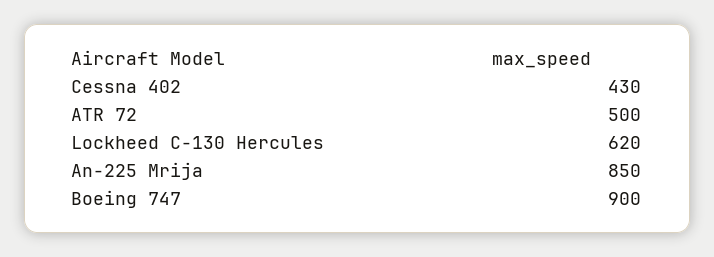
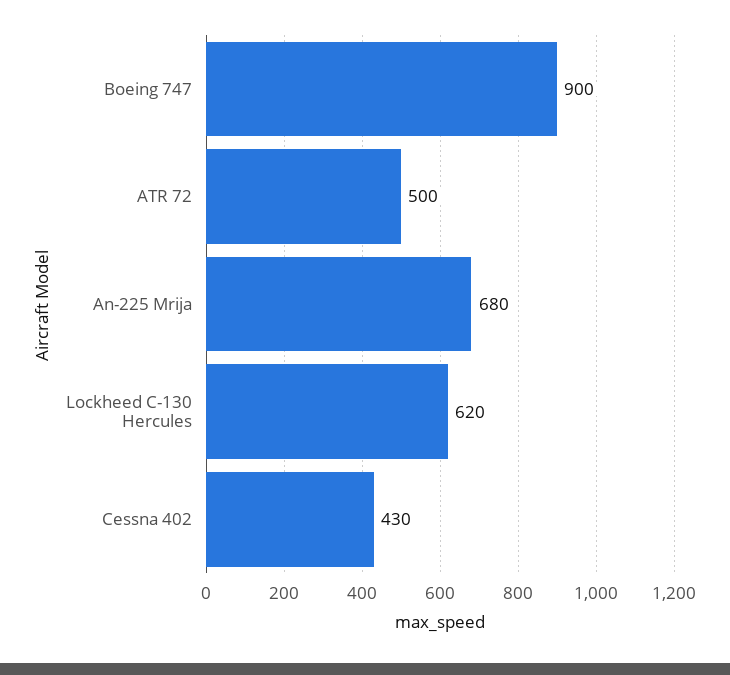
An-225 Mrija: 850 -> 680

